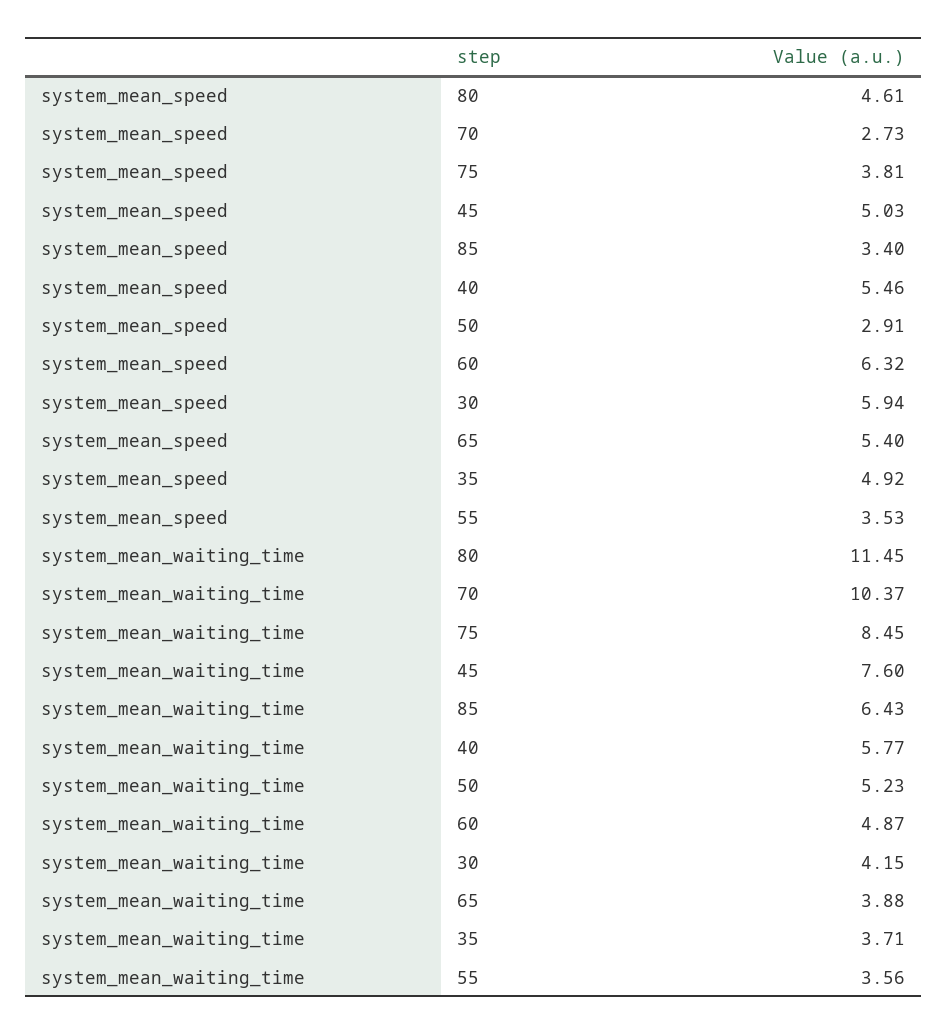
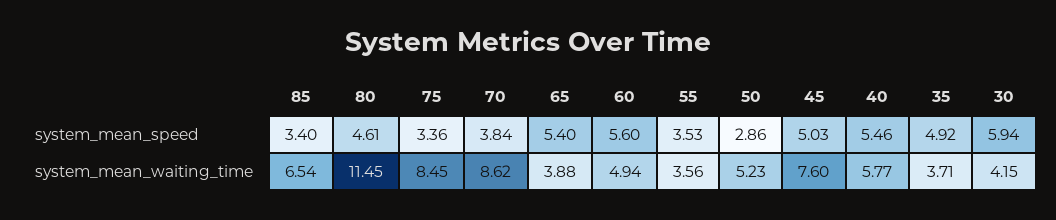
system_mean_speed, 70: 2.73 -> 3.84
system_mean_speed, 75: 3.81 -> 3.36
system_mean_speed, 50: 2.91 -> 2.86
system_mean_speed, 60: 6.32 -> 5.6
system_mean_waiting_time, 70: 10.37 -> 8.62
system_mean_waiting_time, 85: 6.43 -> 6.54
system_mean_waiting_time, 60: 4.87 -> 4.94

